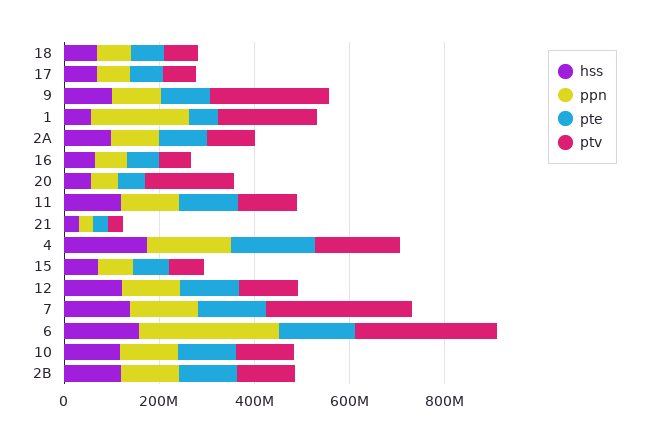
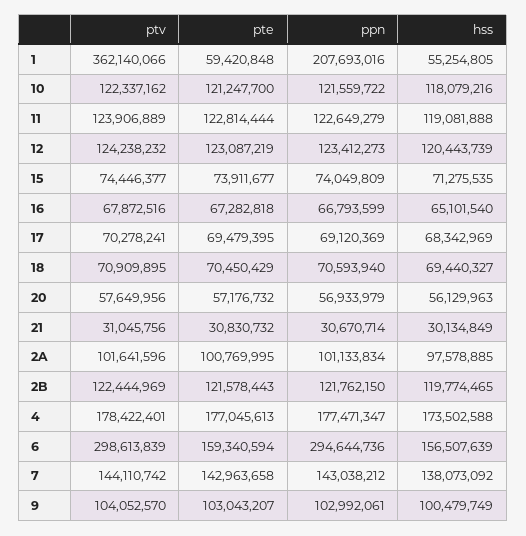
ptv, 9: 250000000 -> 104052570
ptv, 1: 200000000 -> 362140066
ptv, 20: 200000000 -> 57649956
ptv, 7: 300000000 -> 144110742

